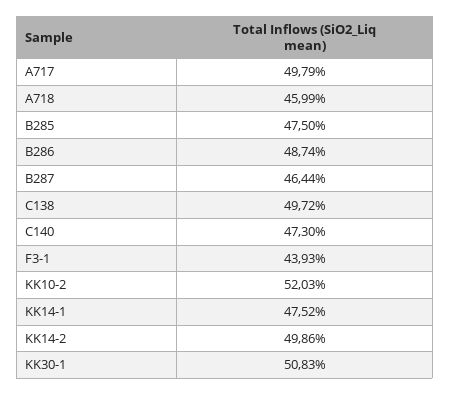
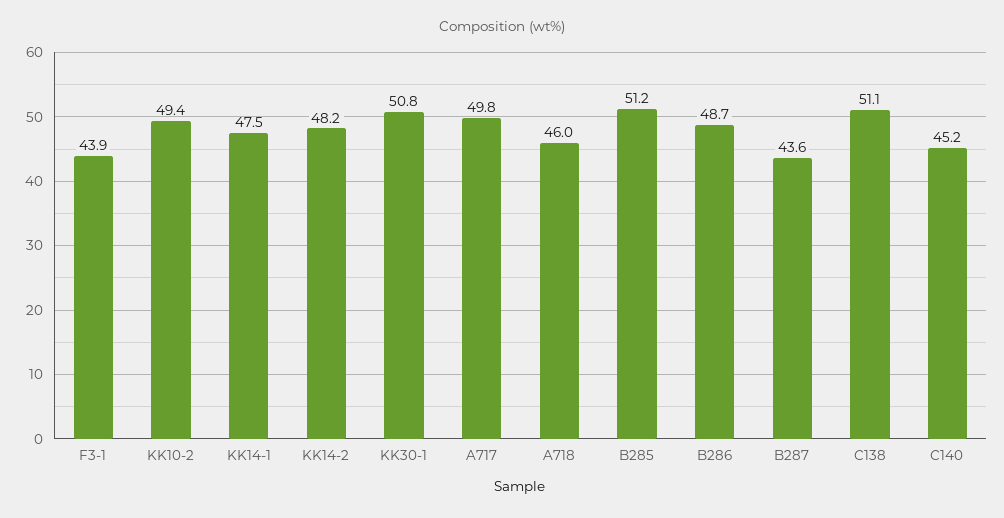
B285: 47.5 -> 51.2
B287: 46.44 -> 43.6
C138: 49.72 -> 51.1
C140: 47.3 -> 45.2
KK10-2: 52.03 -> 49.4
KK14-2: 49.86 -> 48.2

